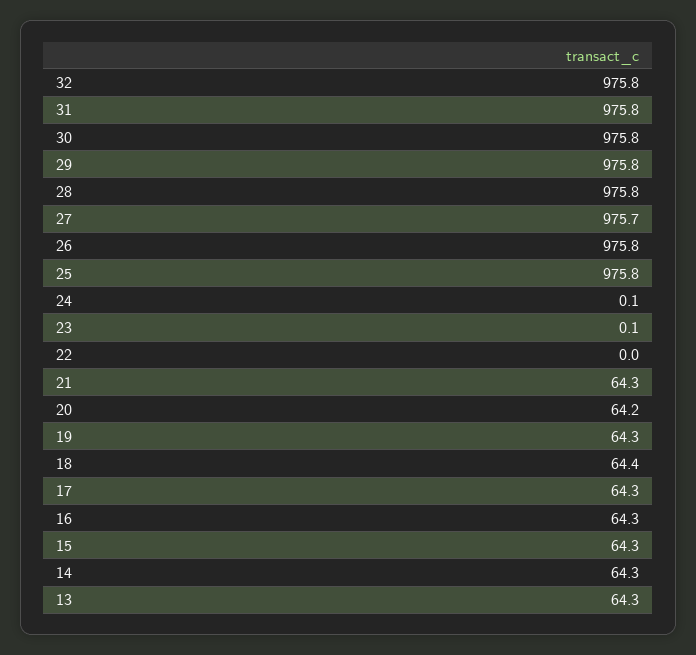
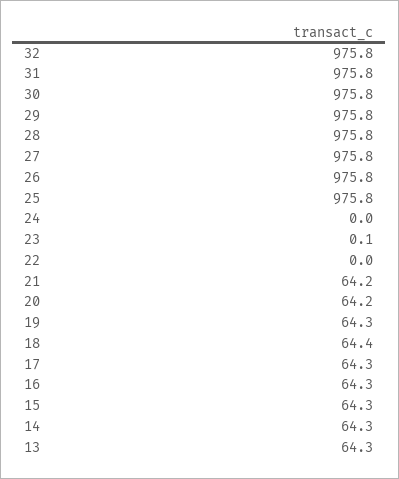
27: 975.7 -> 975.8
24: 0.1 -> 0
21: 64.3 -> 64.2

